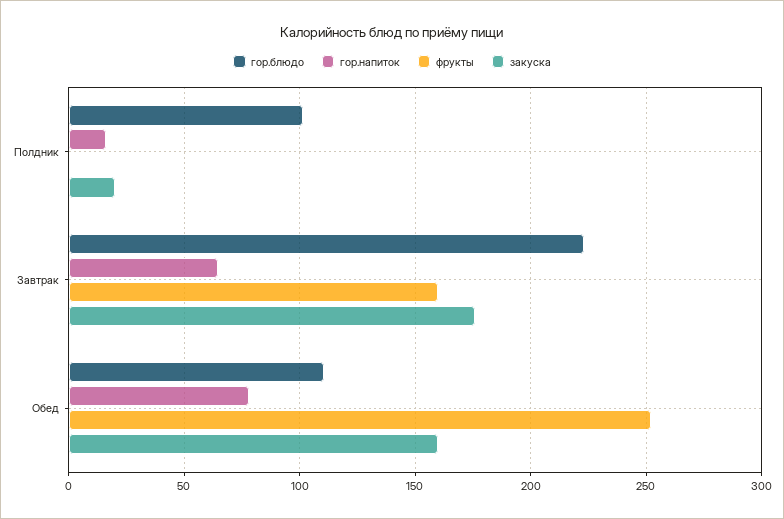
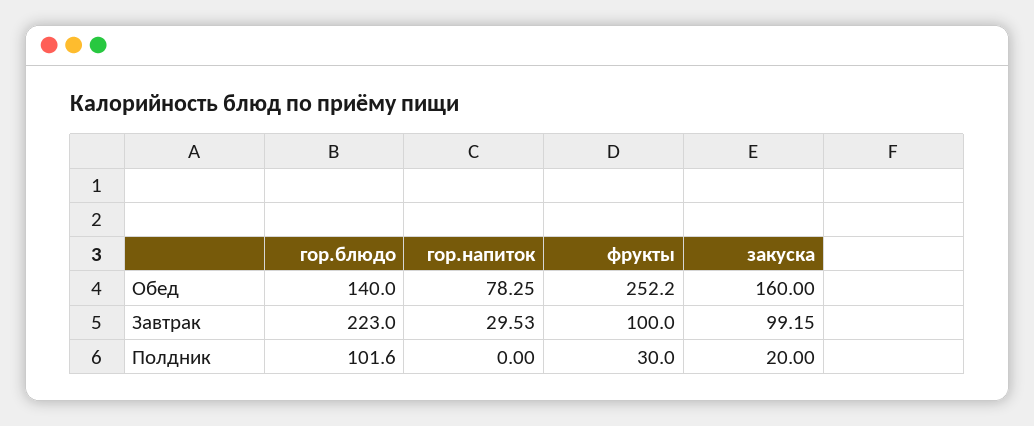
гор.напиток, Полдник: 15 -> 0
фрукты, Полдник: 0 -> 30
гор.напиток, Завтрак: 65 -> 29.53
фрукты, Завтрак: 160 -> 100
закуска, Завтрак: 175 -> 99.15
гор.блюдо, Обед: 110 -> 140

